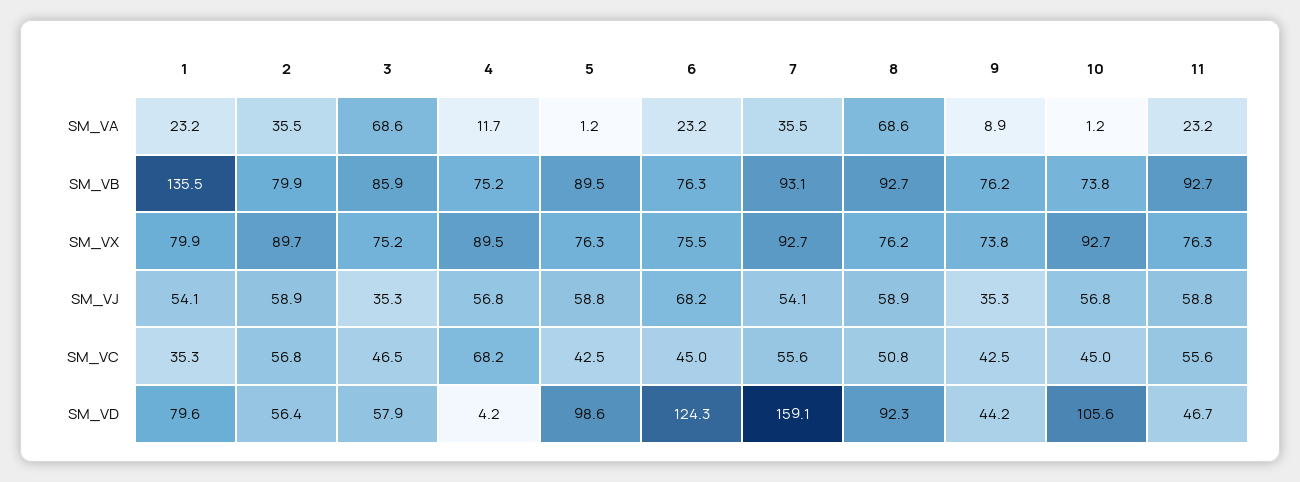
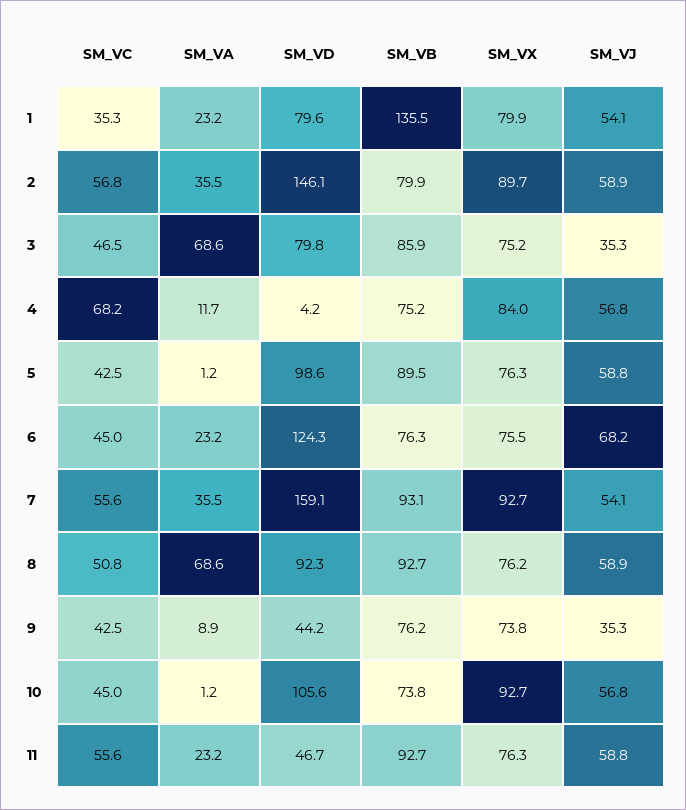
4, SM_VX: 89.5 -> 84
2, SM_VD: 56.4 -> 146.1
3, SM_VD: 57.9 -> 79.8

